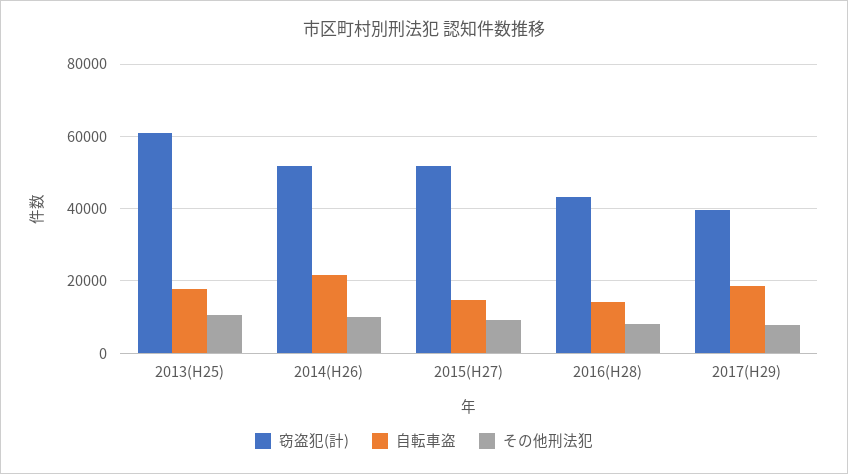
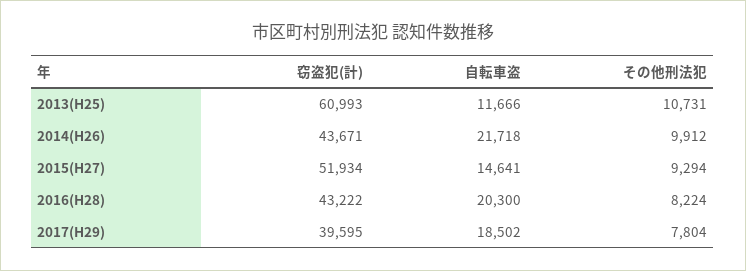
自転車盗, 2013(H25): 18000 -> 11666
窃盗犯(計), 2014(H26): 52000 -> 43671
自転車盗, 2016(H28): 14000 -> 20300

